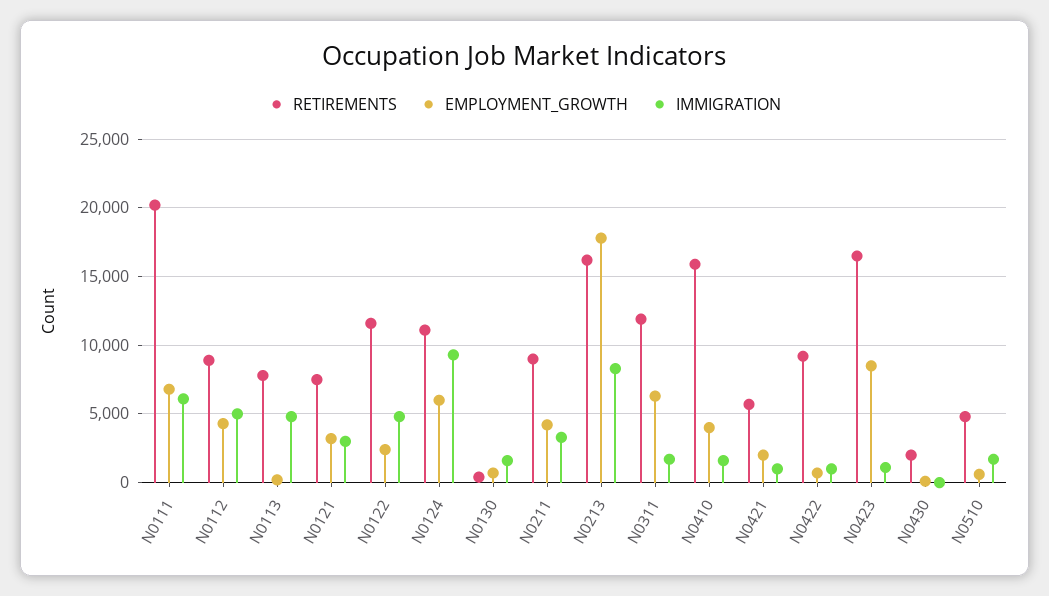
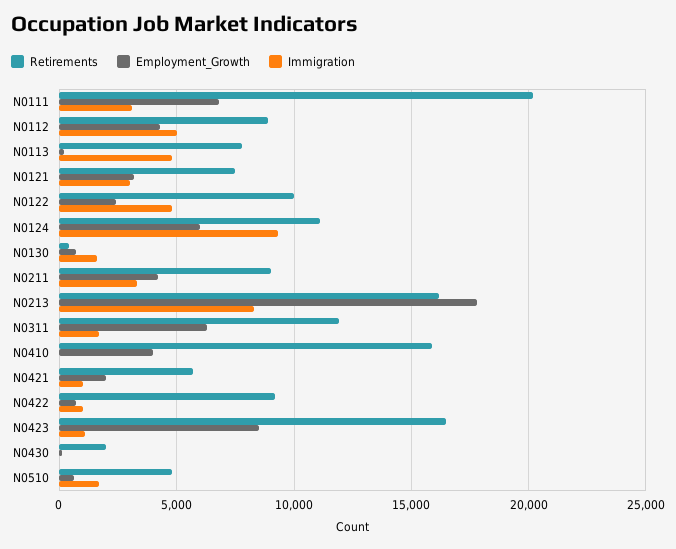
IMMIGRATION, N0111: 6000 -> 3000
RETIREMENTS, N0122: 11500 -> 10000
IMMIGRATION, N0410: 1500 -> 0

